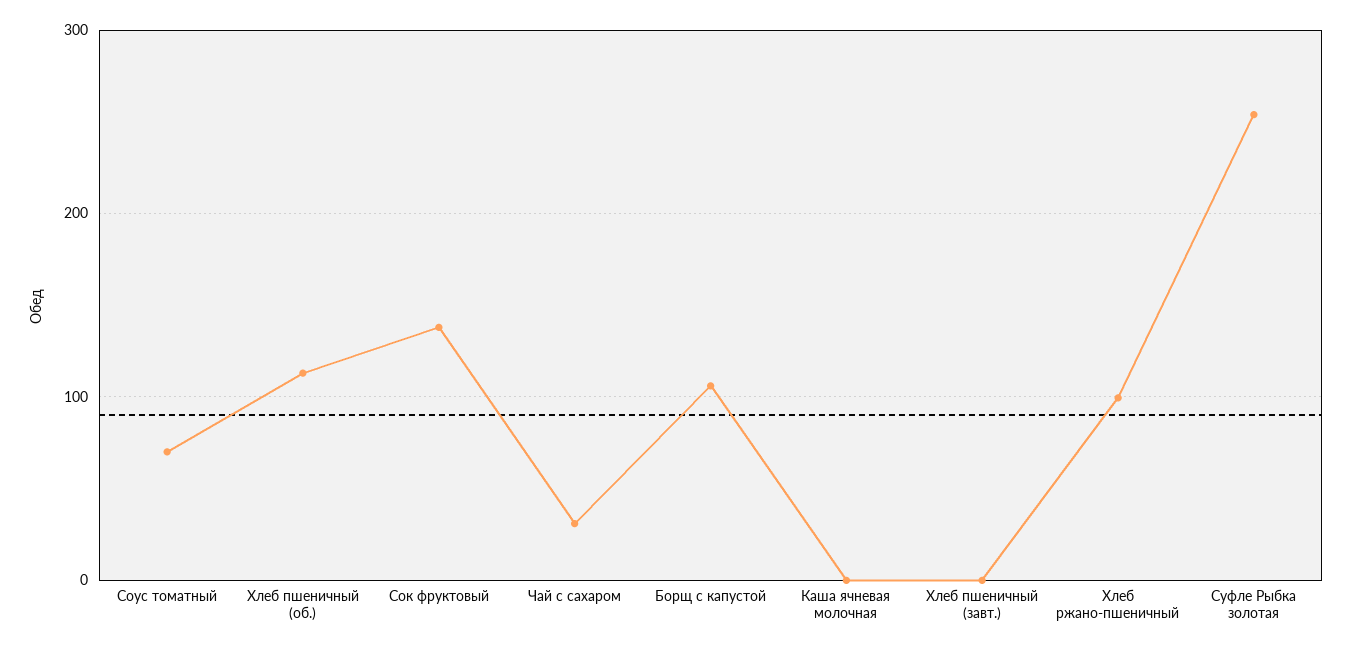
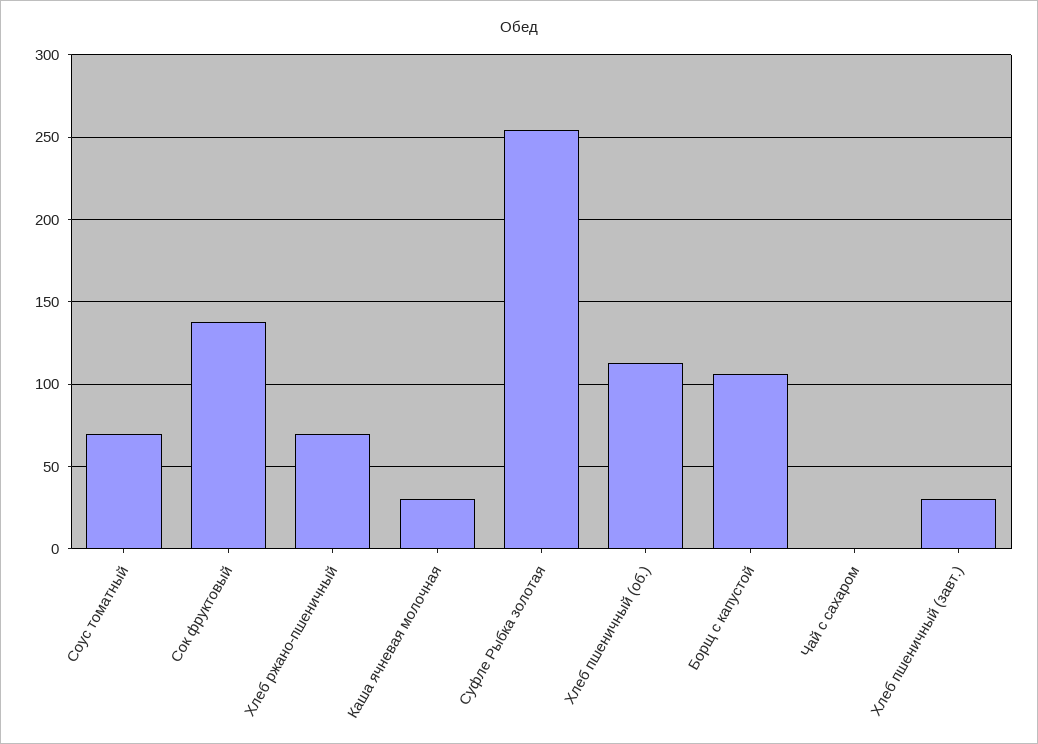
Чай с сахаром: 30 -> 0
Каша ячневая молочная: 0 -> 30
Хлеб пшеничный (завт.): 0 -> 30
Хлеб ржано-пшеничный: 100 -> 70

